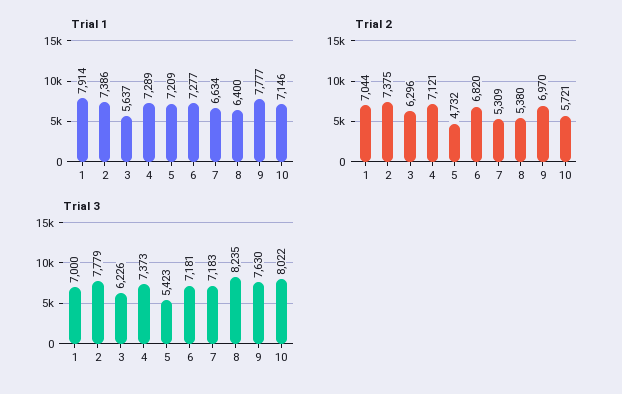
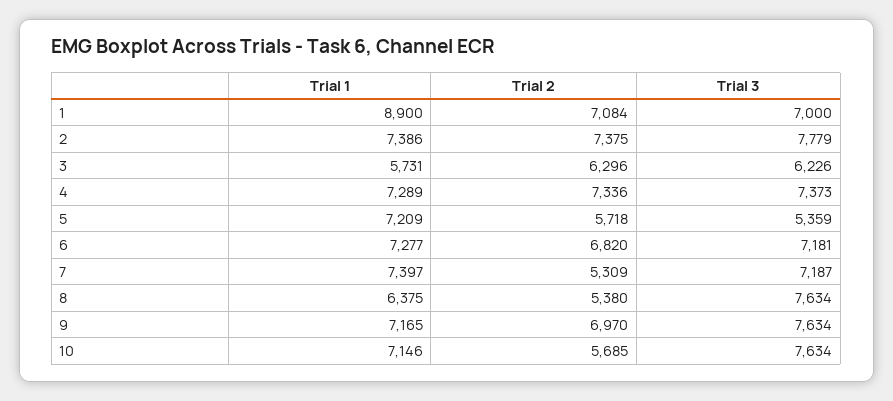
Trial 1, 1: 7914 -> 8900
Trial 1, 3: 5637 -> 5731
Trial 1, 7: 6634 -> 7397
Trial 1, 8: 6400 -> 6375
Trial 1, 9: 7777 -> 7165
Trial 2, 1: 7044 -> 7084
Trial 2, 4: 7121 -> 7336
Trial 2, 5: 4732 -> 5718
Trial 2, 10: 5721 -> 5685
Trial 3, 5: 5423 -> 5359
Trial 3, 7: 7183 -> 7187
Trial 3, 8: 8235 -> 7634
Trial 3, 9: 7630 -> 7634
Trial 3, 10: 8022 -> 7634

